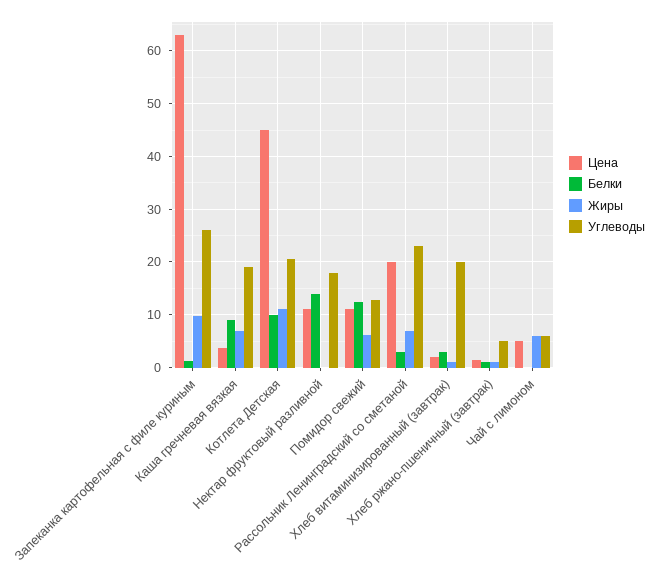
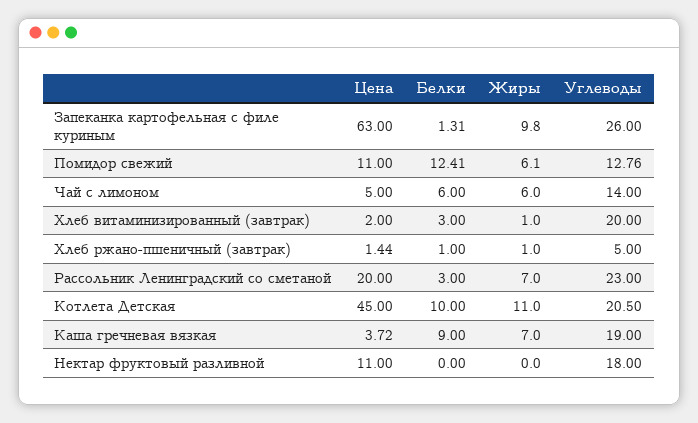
Белки, Нектар фруктовый разливной: 14 -> 0
Белки, Чай с лимоном: 0 -> 6
Углеводы, Чай с лимоном: 6 -> 14

